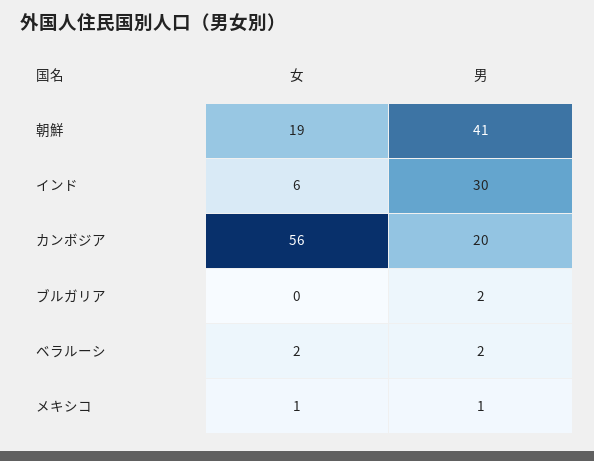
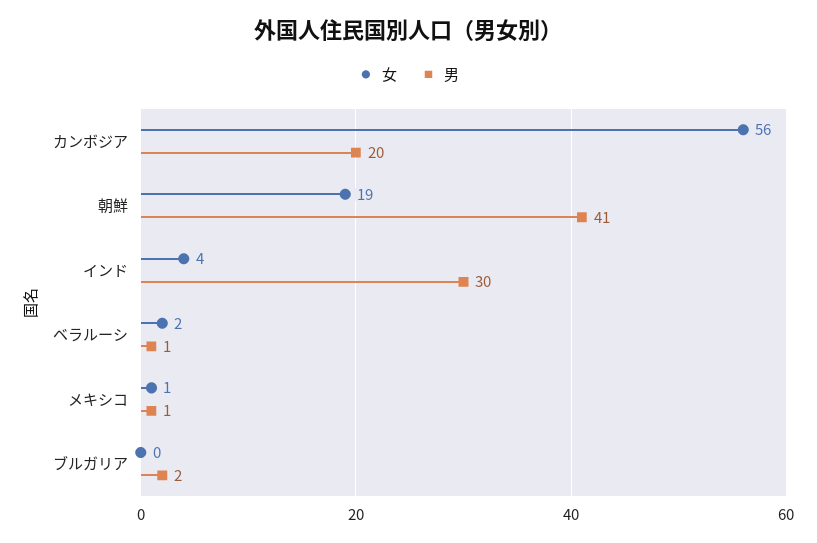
女, インド: 6 -> 4
男, ベラルーシ: 2 -> 1

